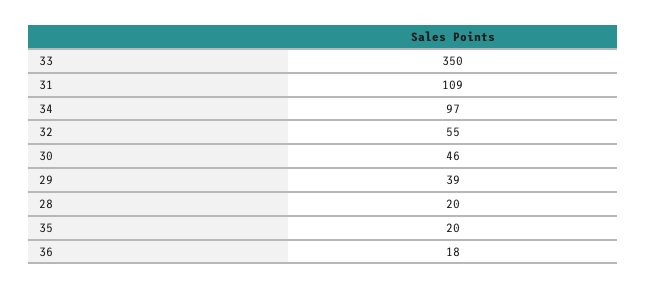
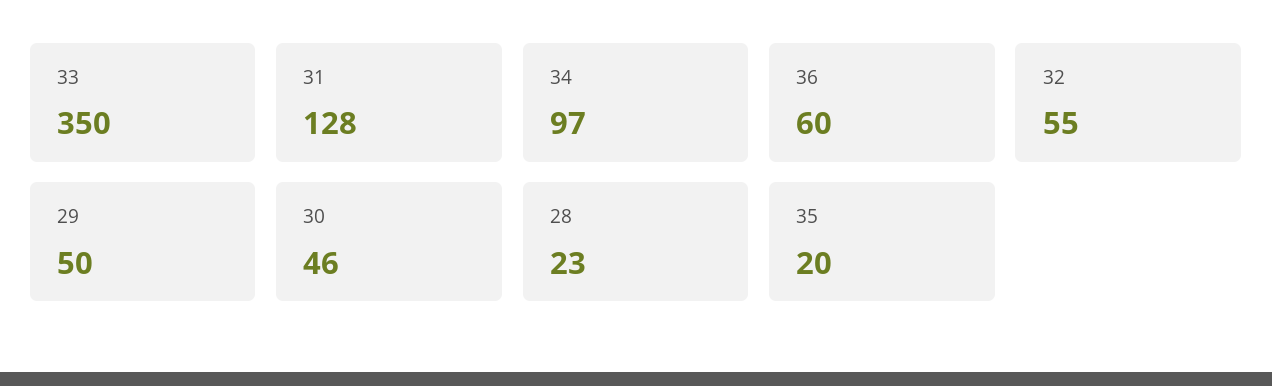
31: 109 -> 128
29: 39 -> 50
28: 20 -> 23
36: 18 -> 60

